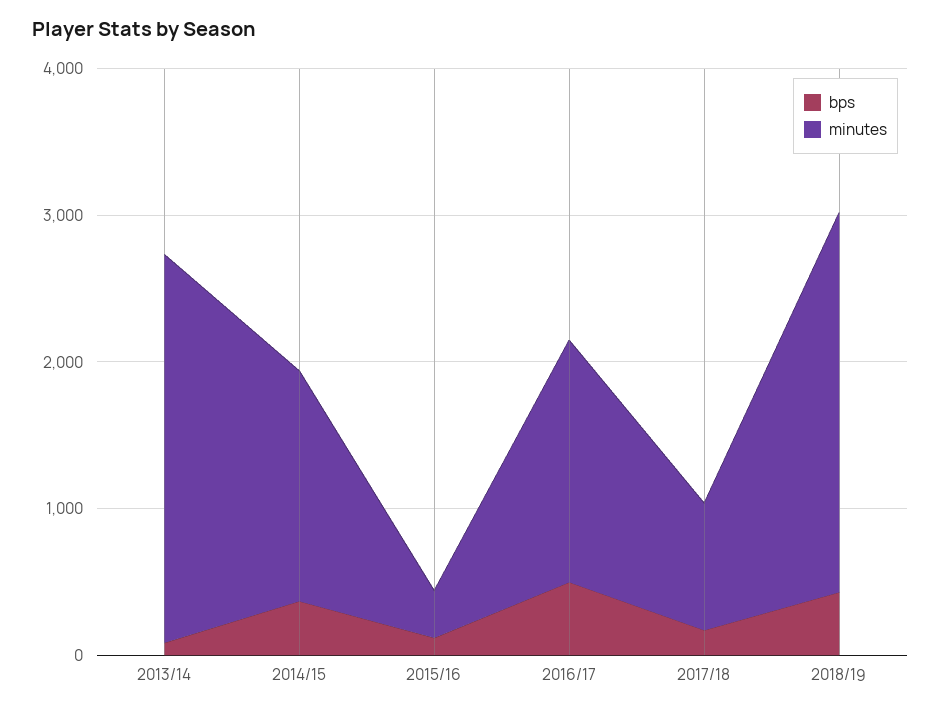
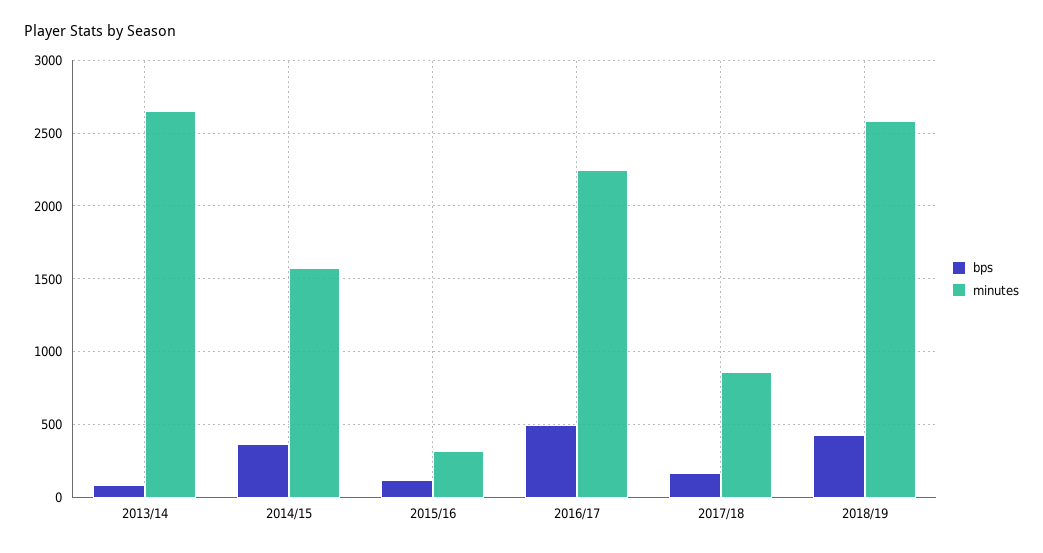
minutes, 2016/17: 1600 -> 2250

